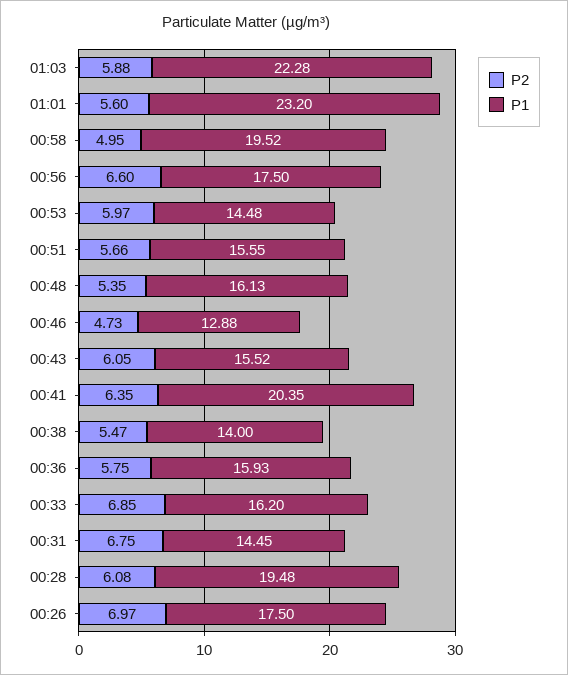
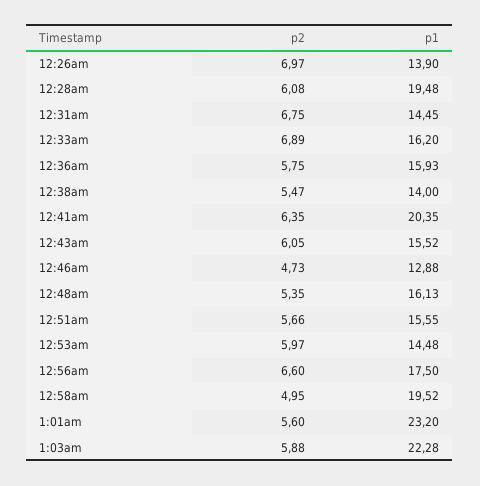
P2, 00:33: 6.85 -> 6.89
P1, 00:26: 17.5 -> 13.9

